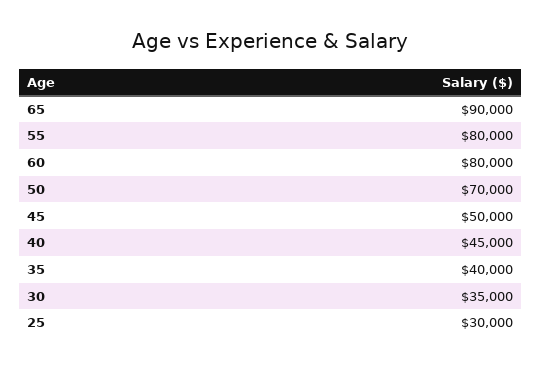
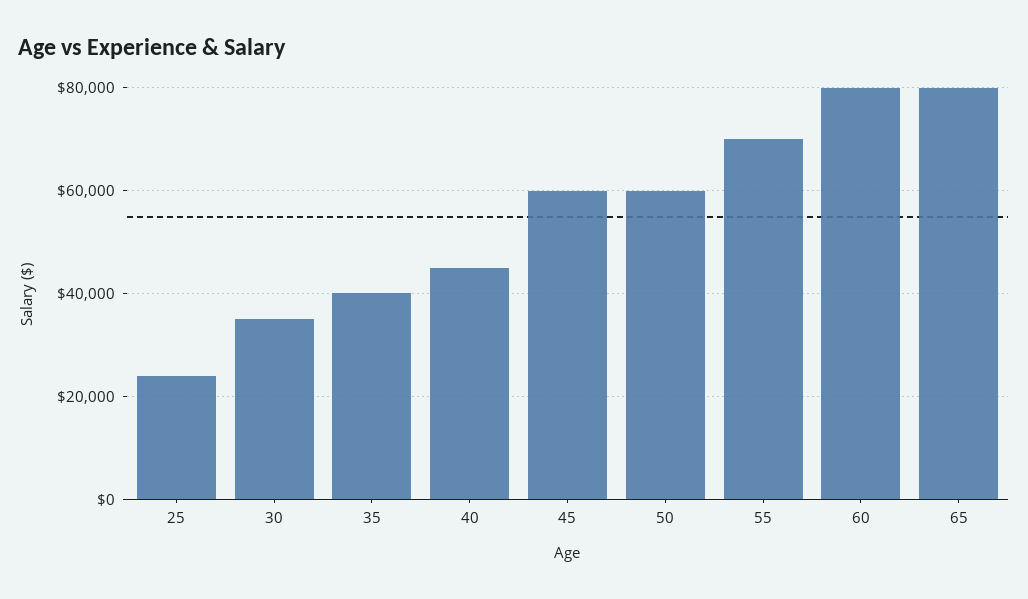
65: 90000 -> 80000
55: 80000 -> 70000
50: 70000 -> 60000
45: 50000 -> 60000
25: 30000 -> 24000

